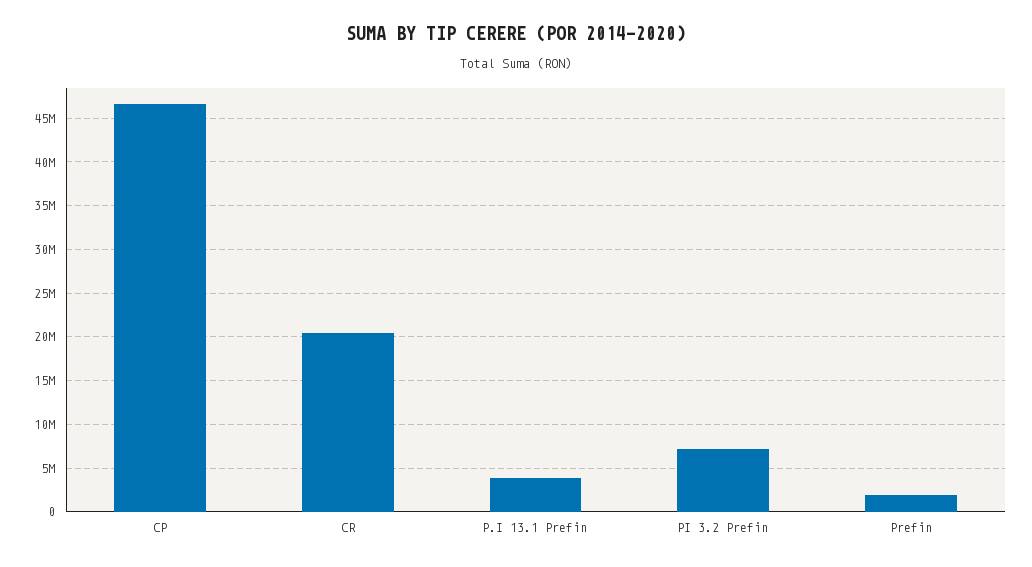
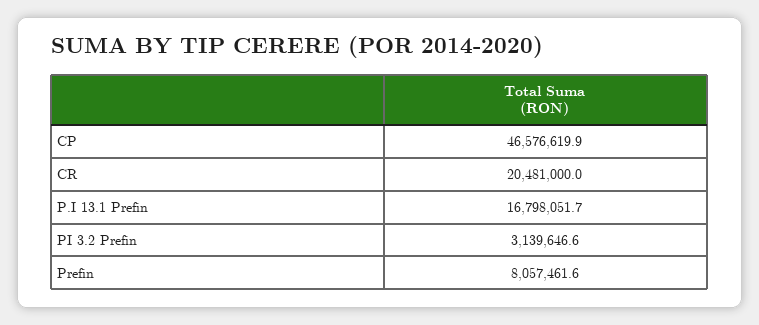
P.I 13.1 Prefin: 4000000 -> 16798051.7
PI 3.2 Prefin: 7000000 -> 3139646.6
Prefin: 2000000 -> 8057461.6

